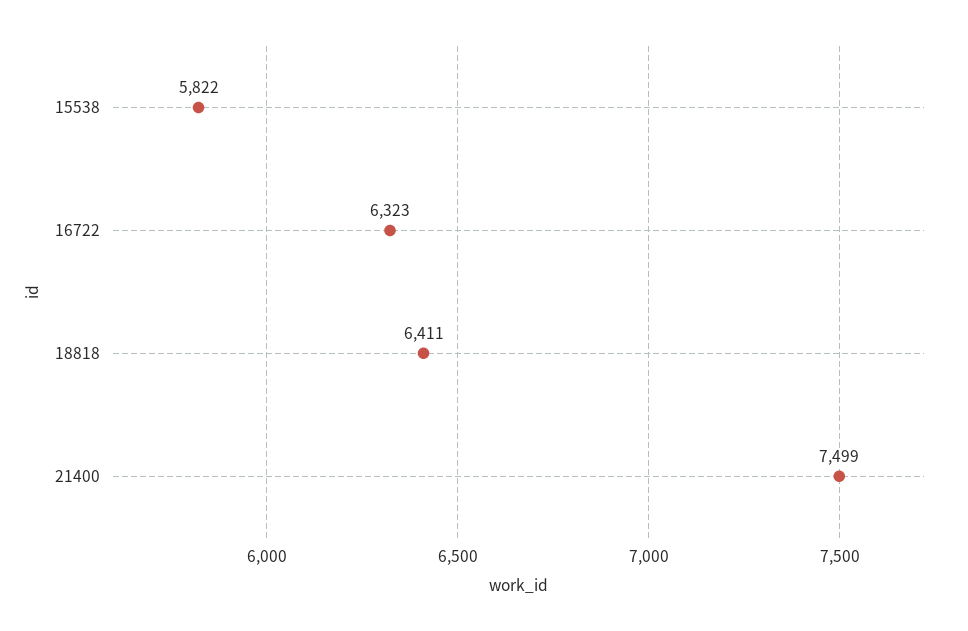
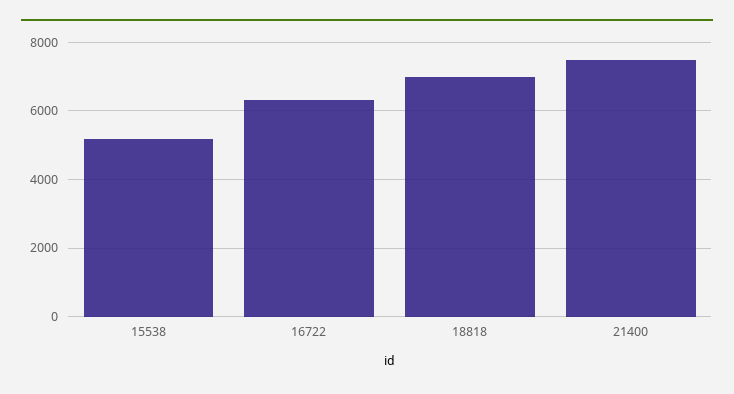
15538: 5822 -> 5200
18818: 6411 -> 7000

